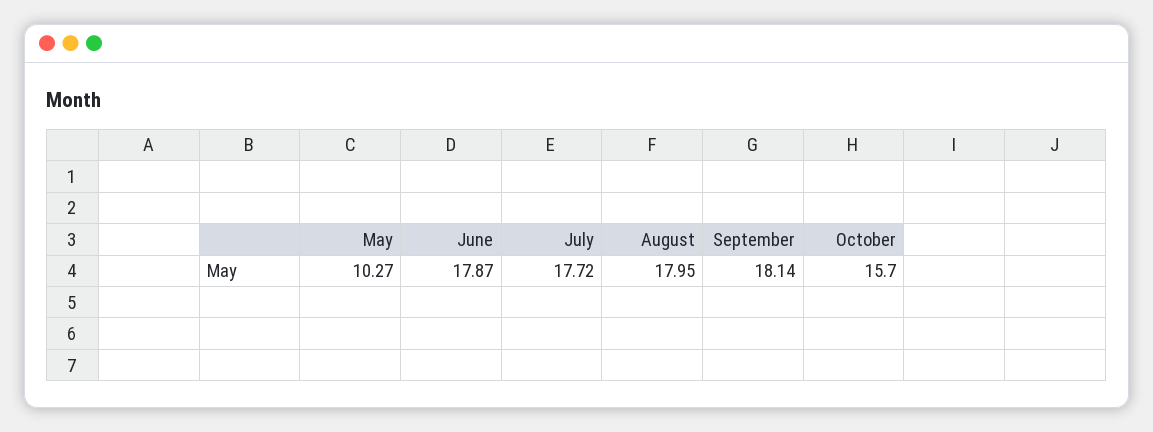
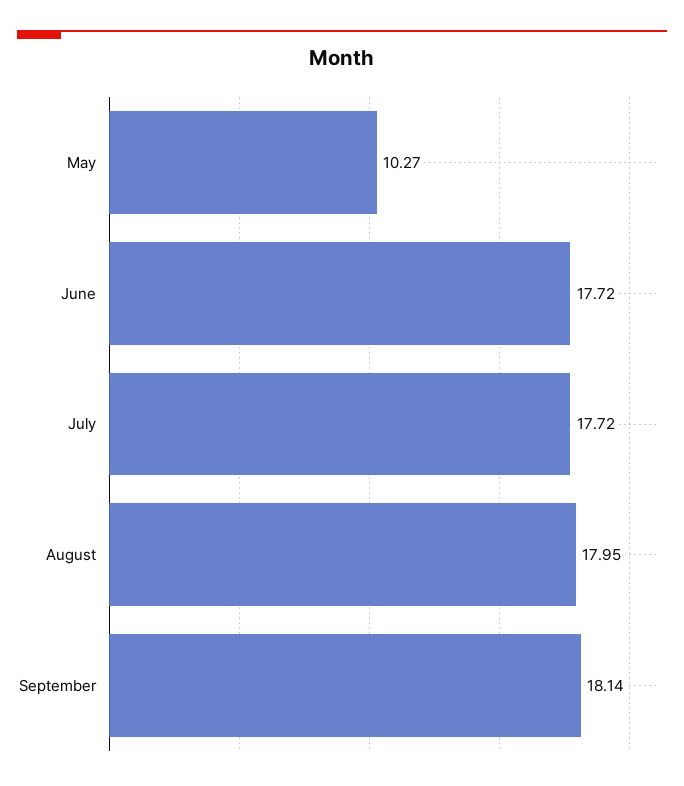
June: 17.87 -> 17.72
October: 15.7 -> none

